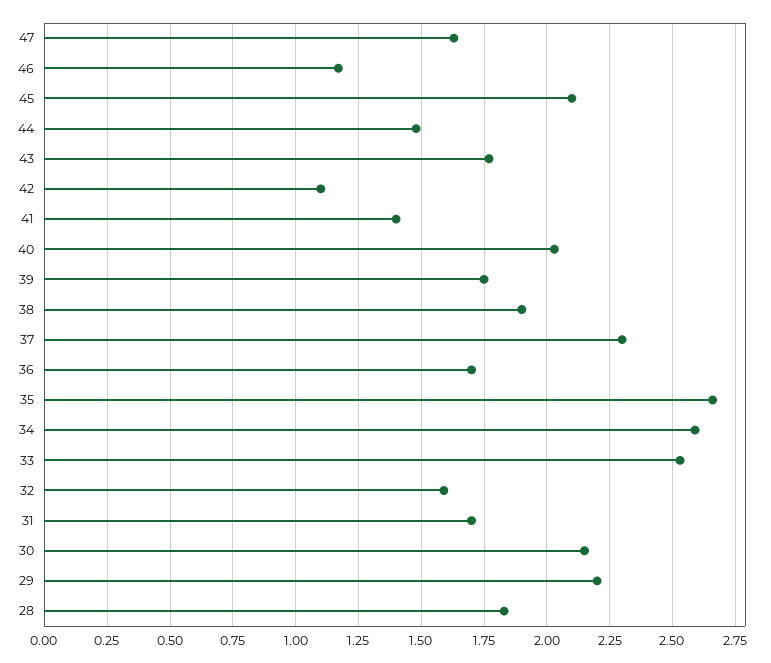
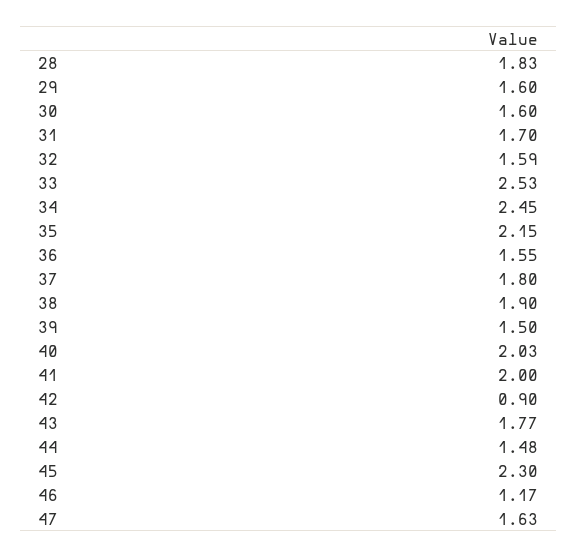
45: 2.1 -> 2.3
42: 1.1 -> 0.9
41: 1.4 -> 2
39: 1.75 -> 1.5
37: 2.3 -> 1.8
36: 1.7 -> 1.55
35: 2.65 -> 2.15
34: 2.6 -> 2.45
30: 2.15 -> 1.6
29: 2.2 -> 1.6

